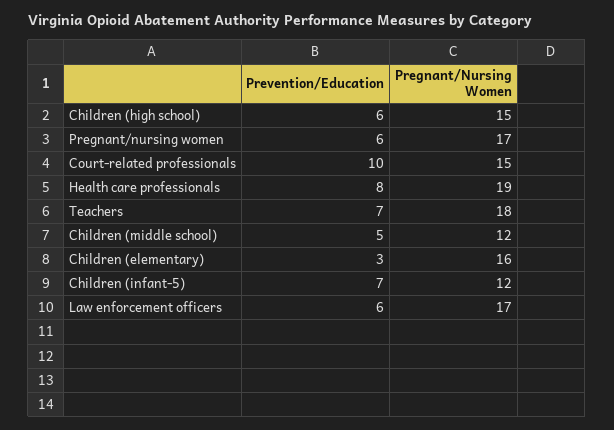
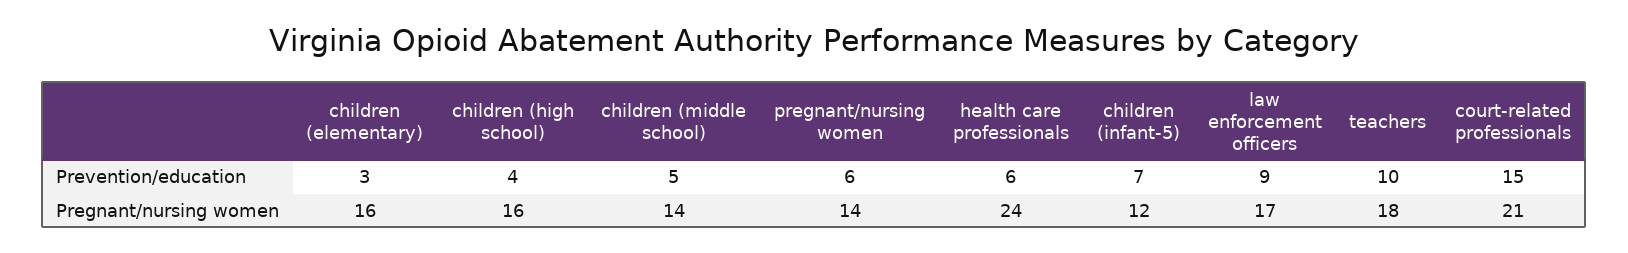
Prevention/Education, Children (high school): 6 -> 4
Pregnant/Nursing Women, Children (high school): 15 -> 16
Pregnant/Nursing Women, Pregnant/nursing women: 17 -> 14
Prevention/Education, Court-related professionals: 10 -> 15
Pregnant/Nursing Women, Court-related professionals: 15 -> 21
Prevention/Education, Health care professionals: 8 -> 6
Pregnant/Nursing Women, Health care professionals: 19 -> 24
Prevention/Education, Teachers: 7 -> 10
Pregnant/Nursing Women, Children (middle school): 12 -> 14
Prevention/Education, Law enforcement officers: 6 -> 9

